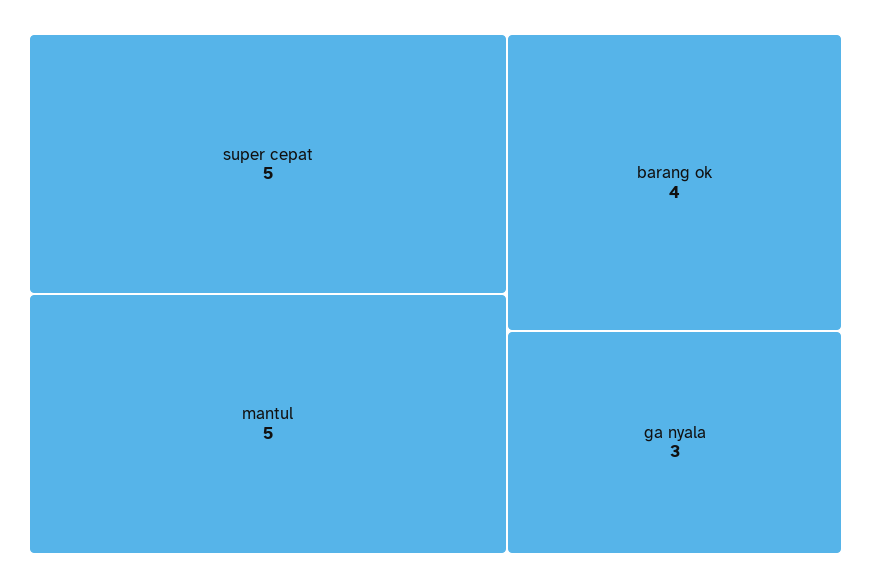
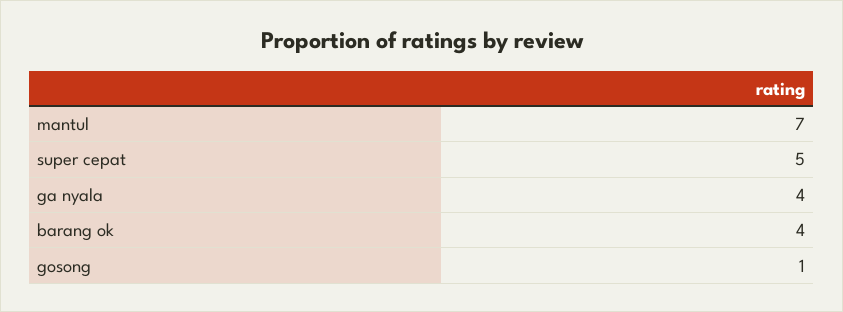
mantul: 5 -> 7
ga nyala: 3 -> 4
gosong: none -> 1

